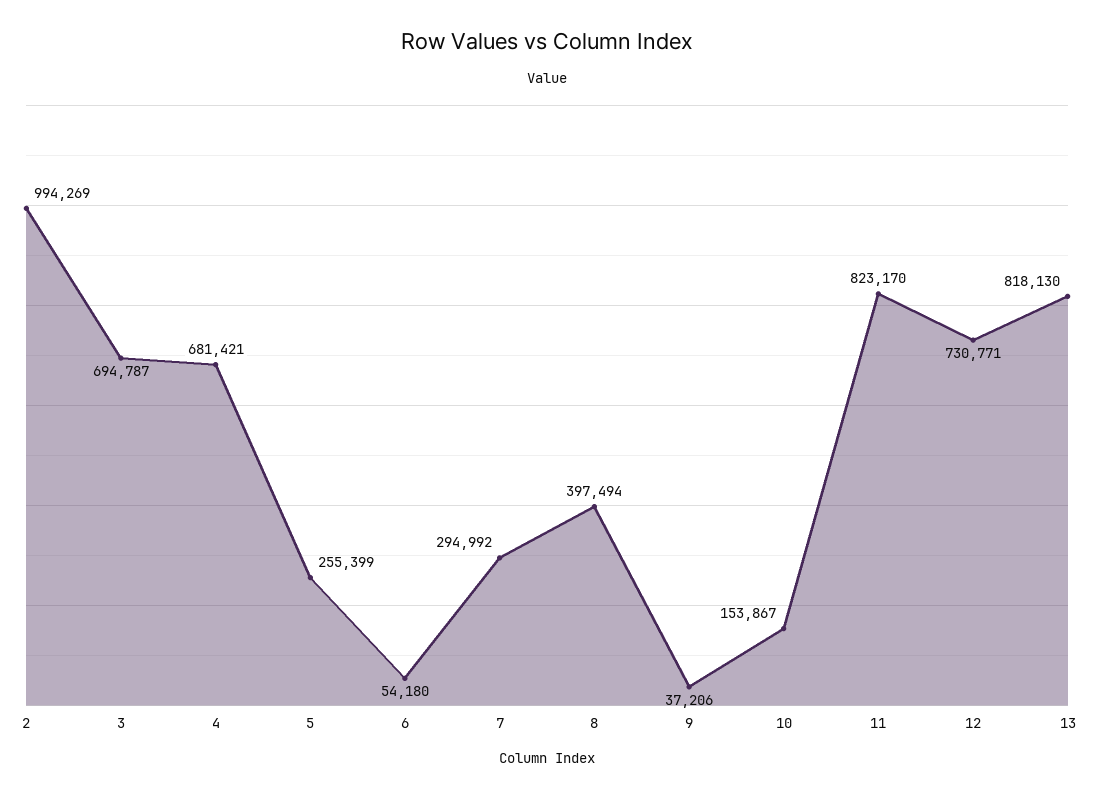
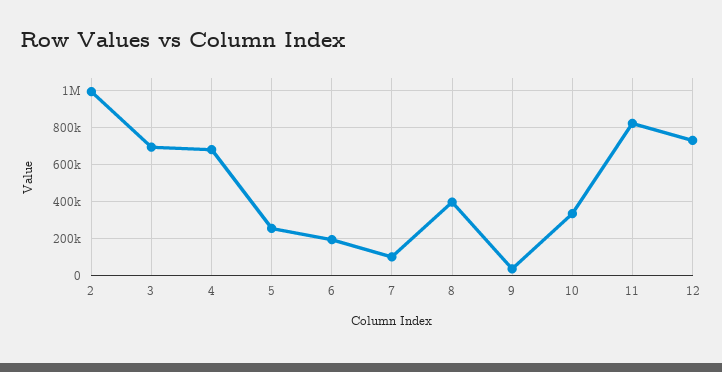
6: 54180 -> 200000
7: 294992 -> 100000
10: 153867 -> 350000
13: 818130 -> none

